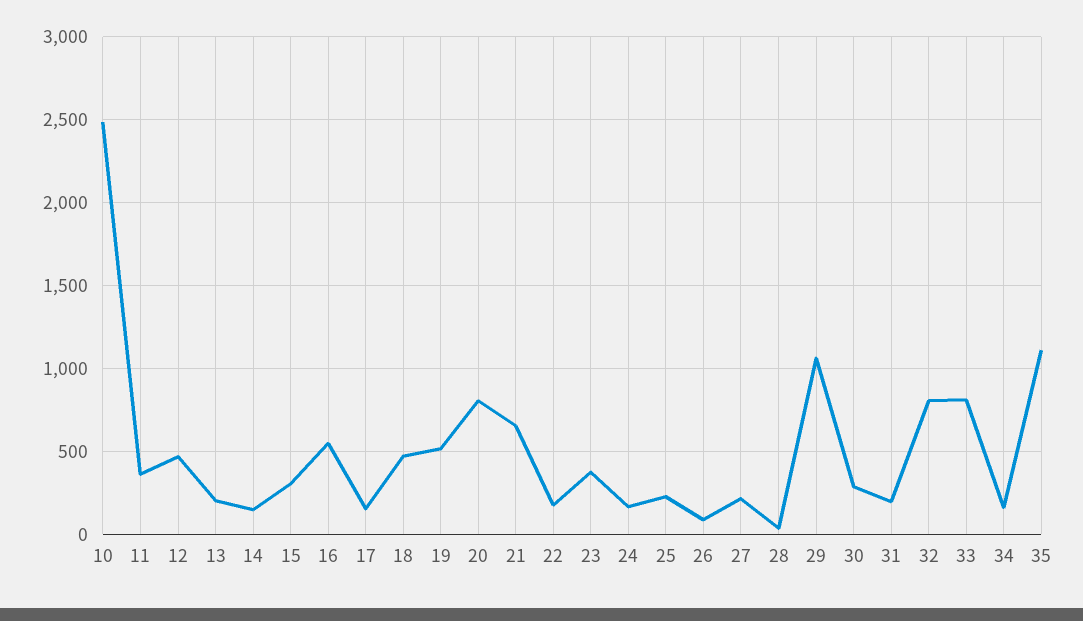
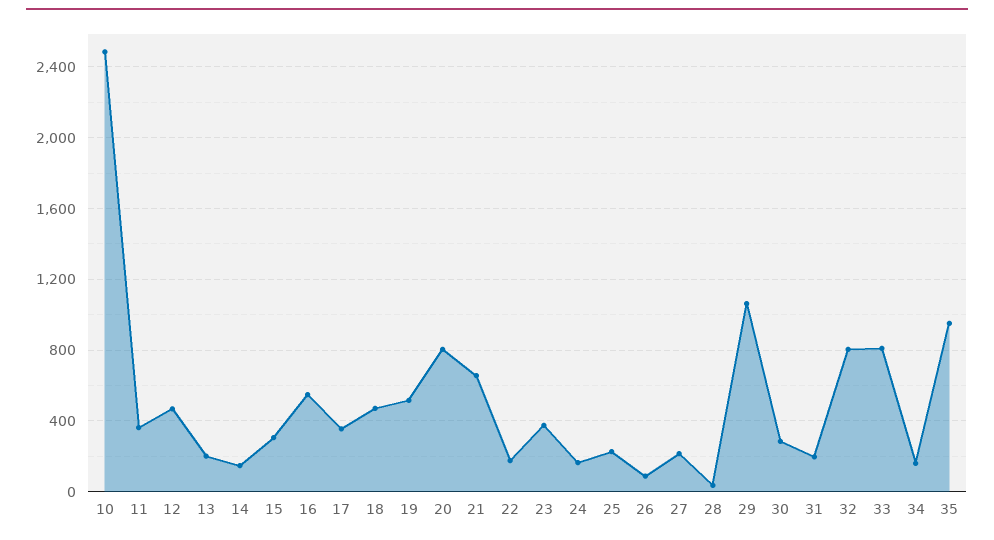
17: 150 -> 350
35: 1100 -> 950

